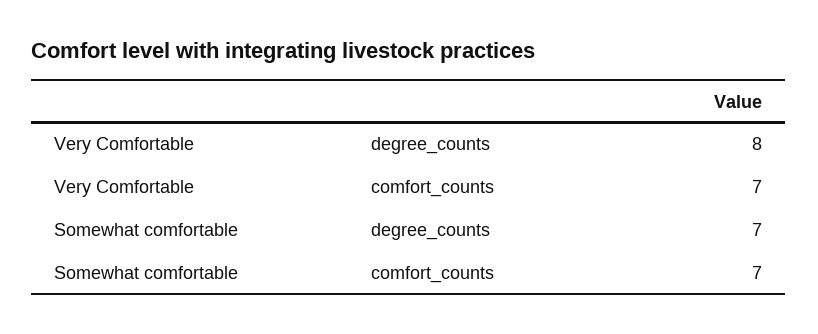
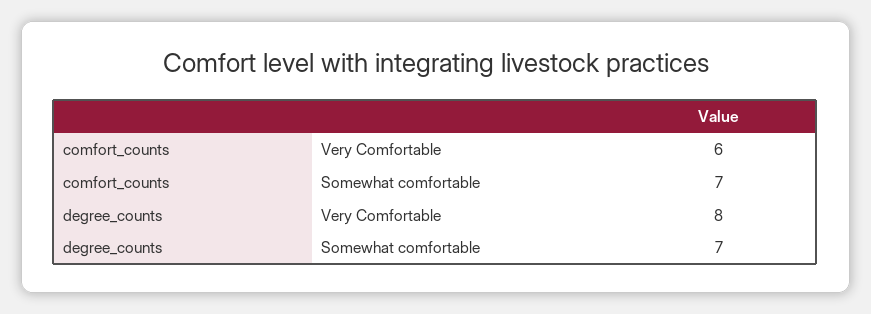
Very Comfortable, comfort_counts: 7 -> 6

